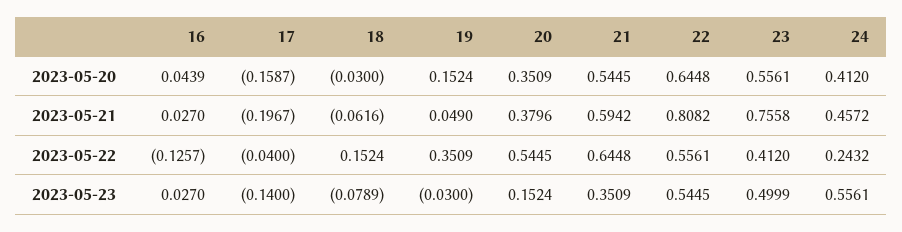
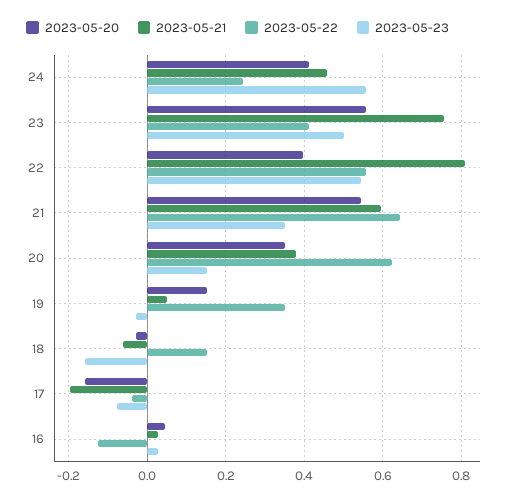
2023-05-20, 22: 0.6448 -> 0.4
2023-05-22, 20: 0.5445 -> 0.62
2023-05-23, 17: -0.14 -> -0.08
2023-05-23, 18: -0.0789 -> -0.16

